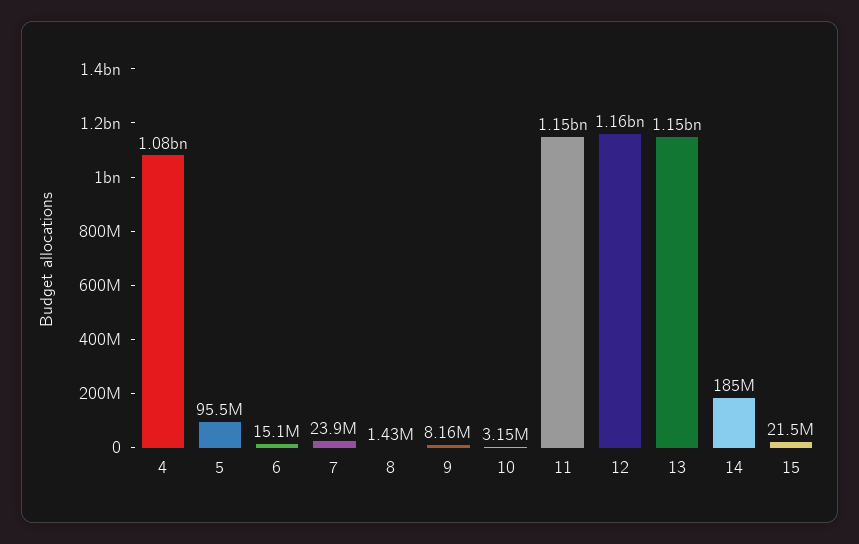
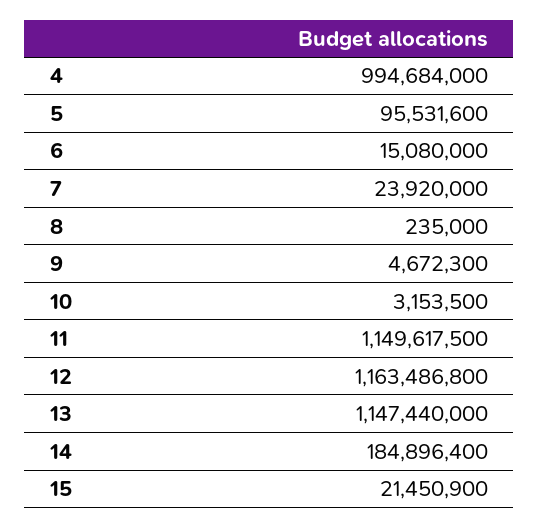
4: 1080000000 -> 994684000
8: 1430000 -> 235000
9: 8160000 -> 4672300

